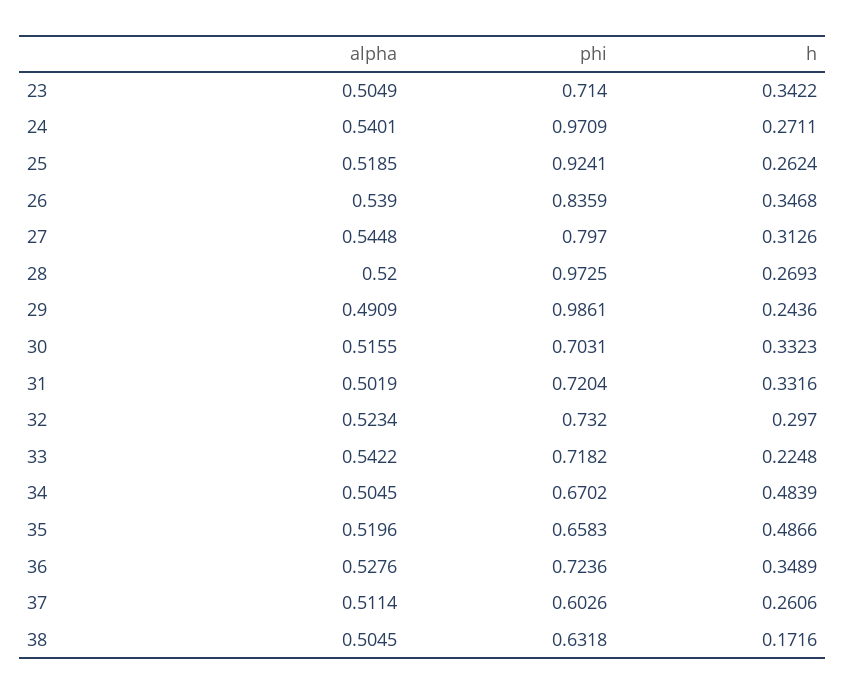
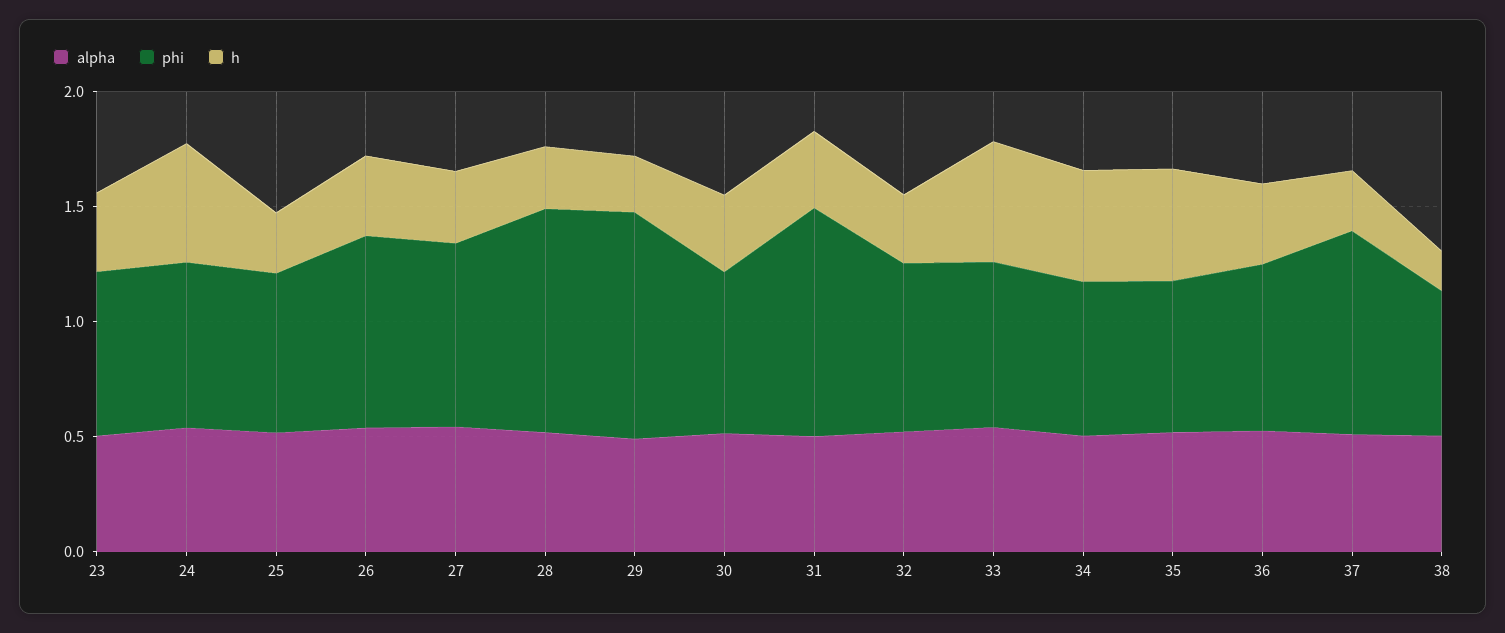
phi, 24: 0.9709 -> 0.7
h, 24: 0.2711 -> 0.5
phi, 25: 0.9241 -> 0.7
phi, 31: 0.7204 -> 1
h, 33: 0.2248 -> 0.5
phi, 37: 0.6026 -> 0.9

